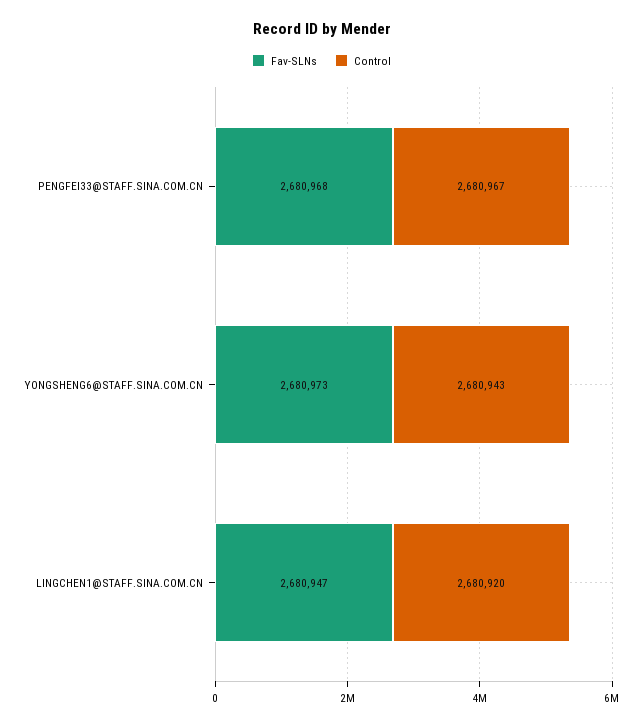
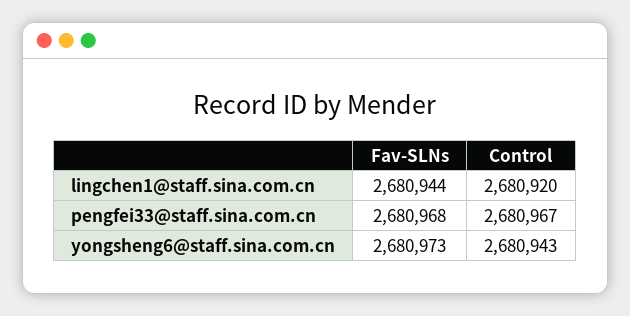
Fav-SLNs, LINGCHEN1@STAFF.SINA.COM.CN: 2680947 -> 2680944

